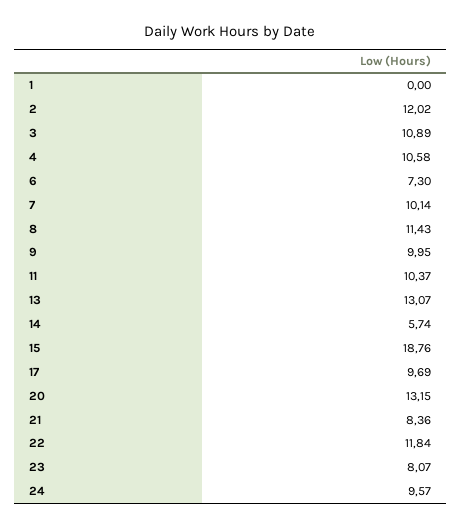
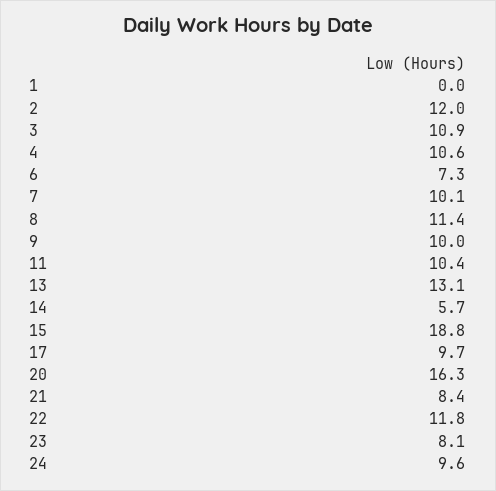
20: 13.15 -> 16.3

